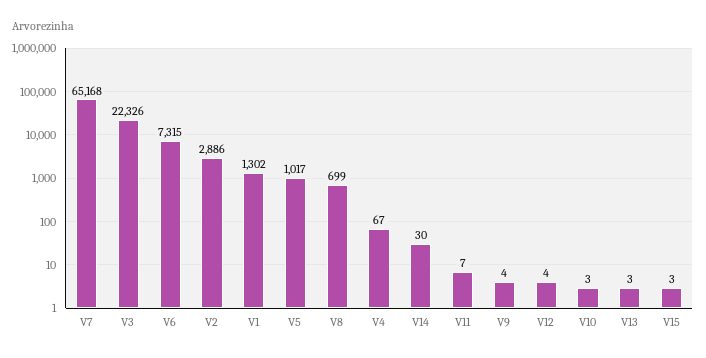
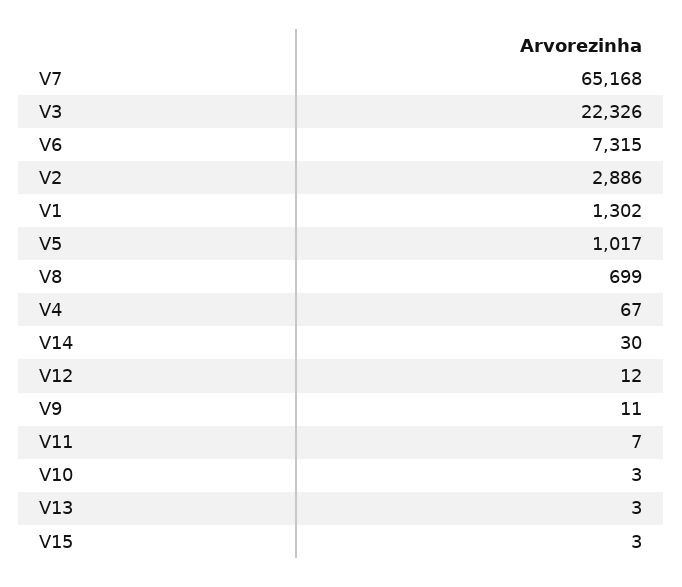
V9: 4 -> 11
V12: 4 -> 12

